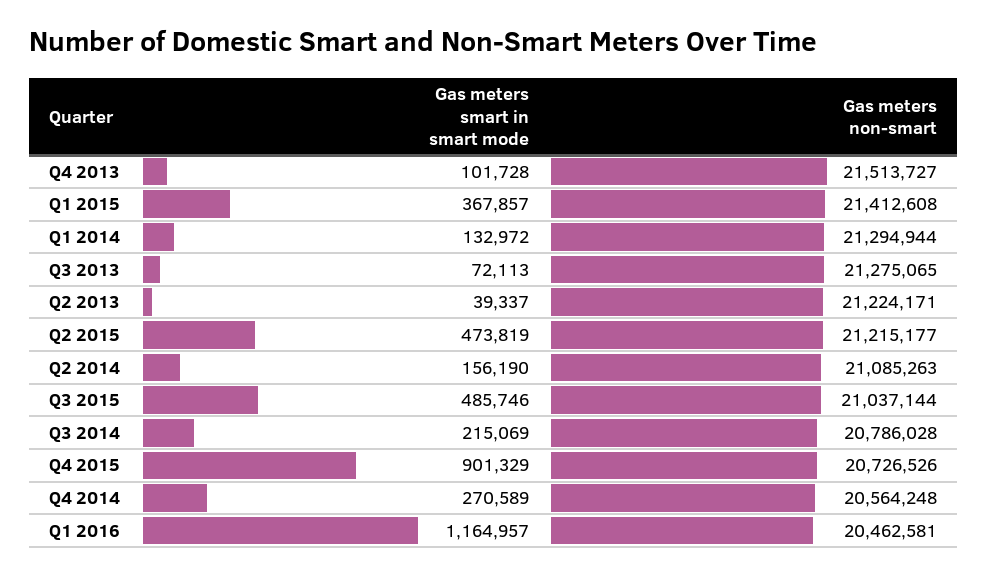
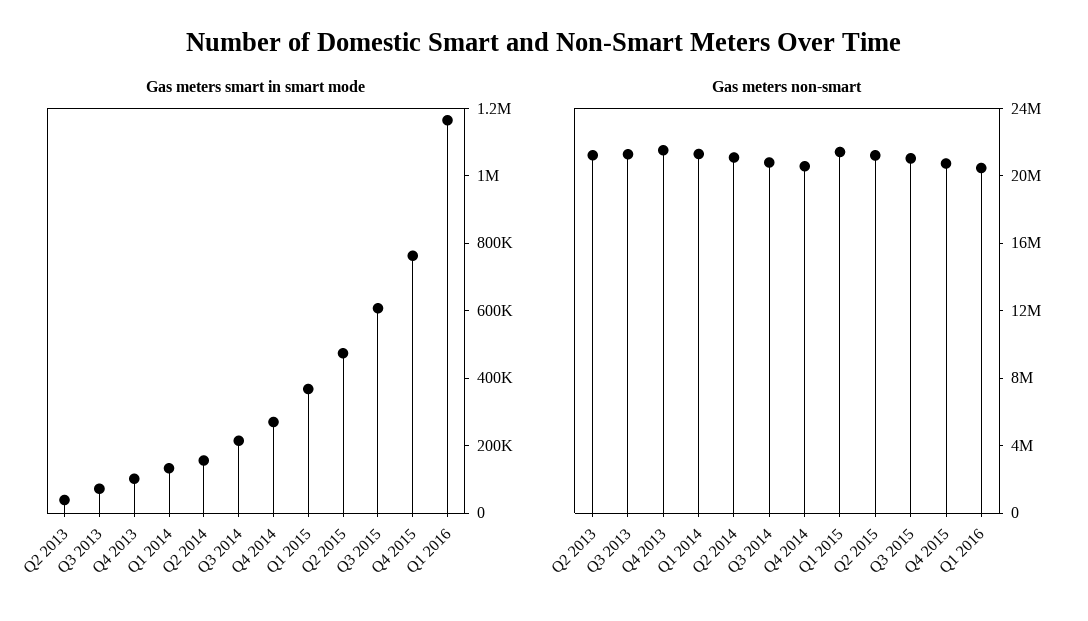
Gas meters smart in smart mode, Q3 2015: 485746 -> 600000
Gas meters smart in smart mode, Q4 2015: 901329 -> 750000

